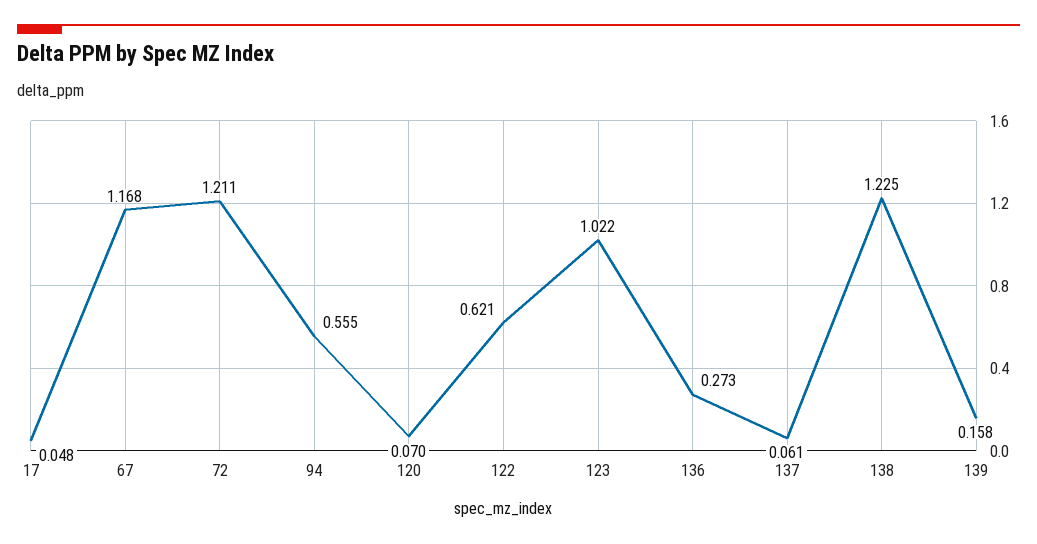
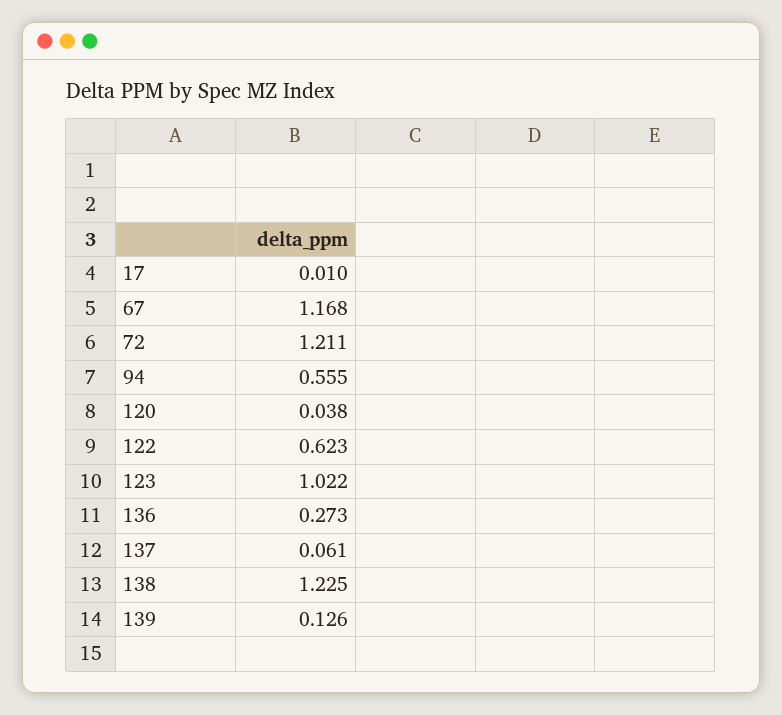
17: 0.048 -> 0.01
120: 0.07 -> 0.038
122: 0.621 -> 0.623
139: 0.158 -> 0.126

